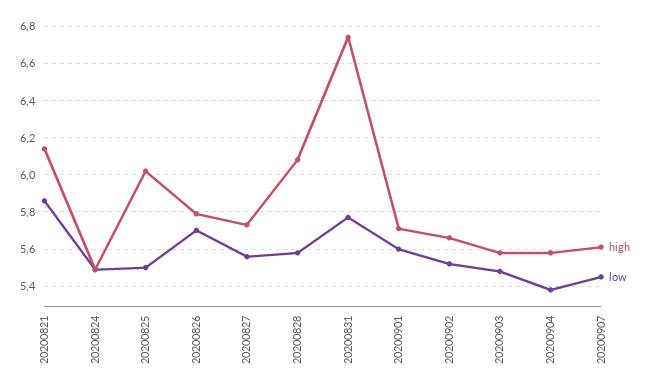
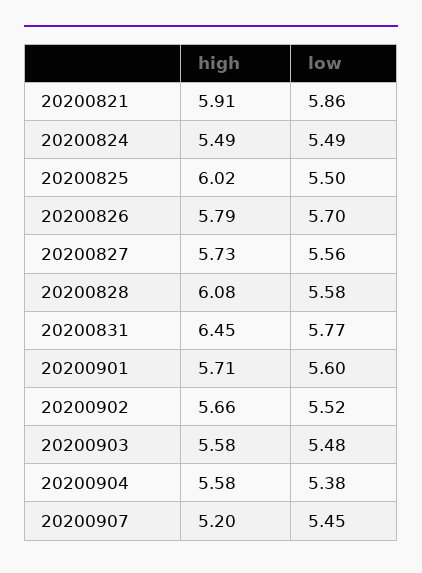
high, 20200821: 6.15 -> 5.91
high, 20200831: 6.75 -> 6.45
high, 20200907: 5.6 -> 5.2

